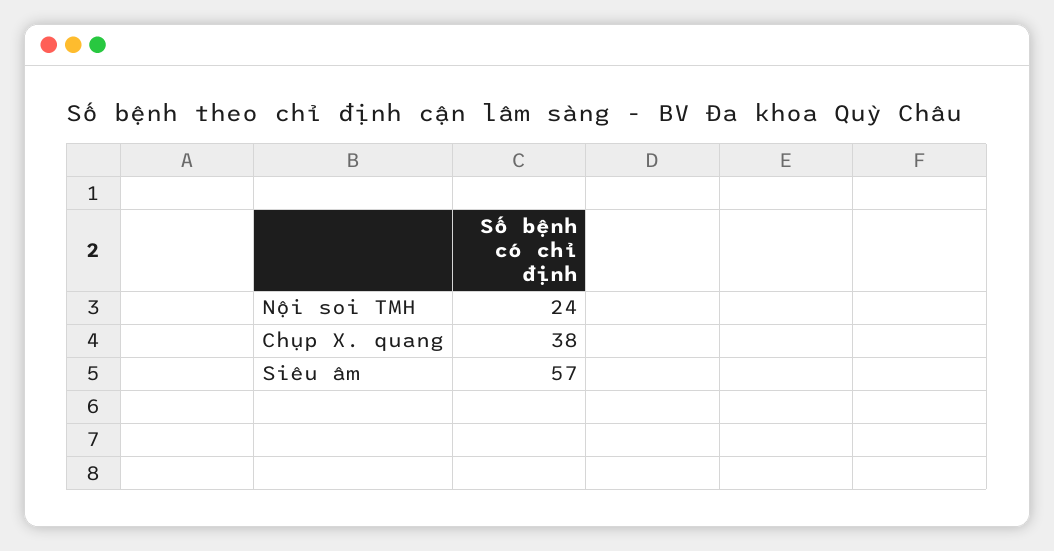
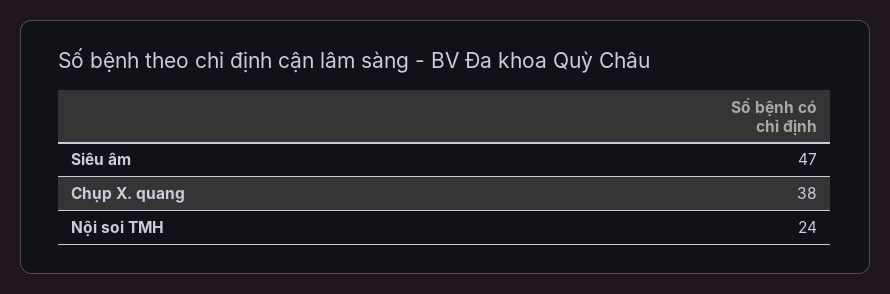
Siêu âm: 57 -> 47

